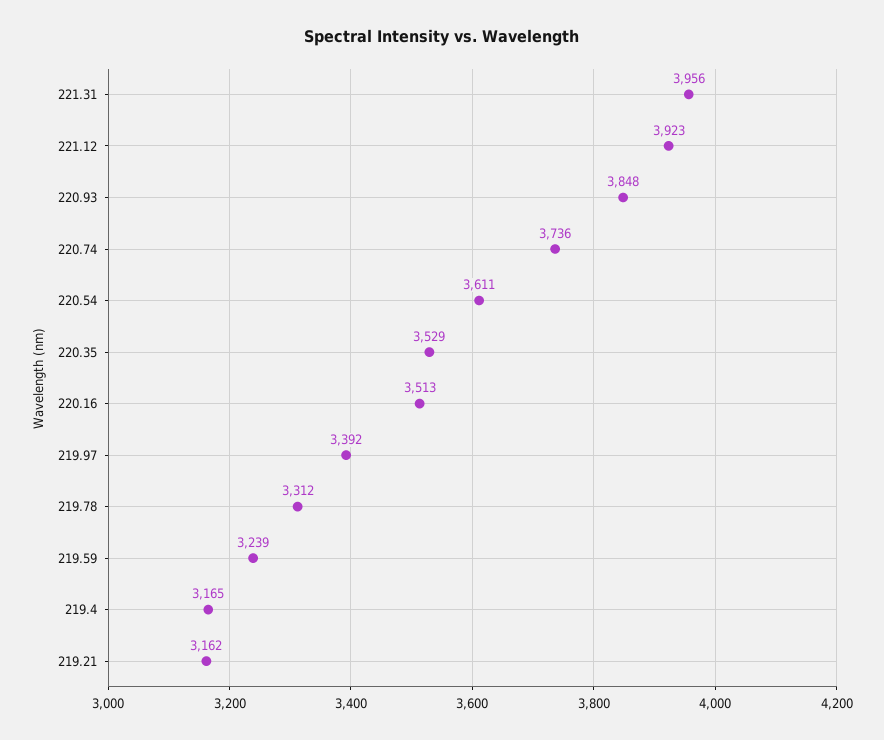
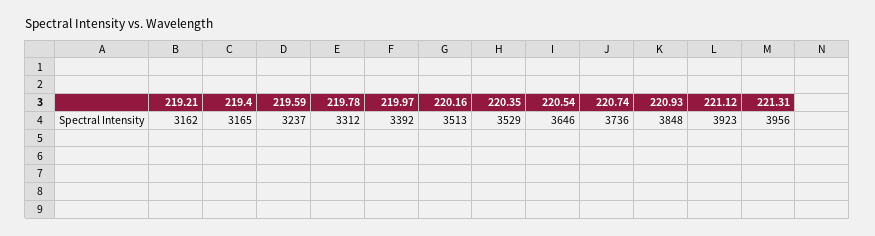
220.54: 3611 -> 3646
219.59: 3239 -> 3237

